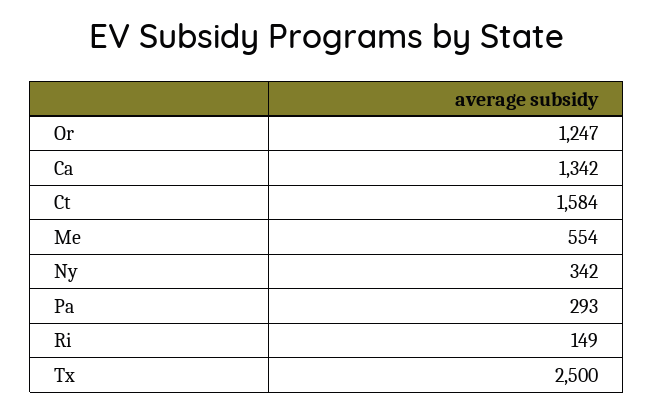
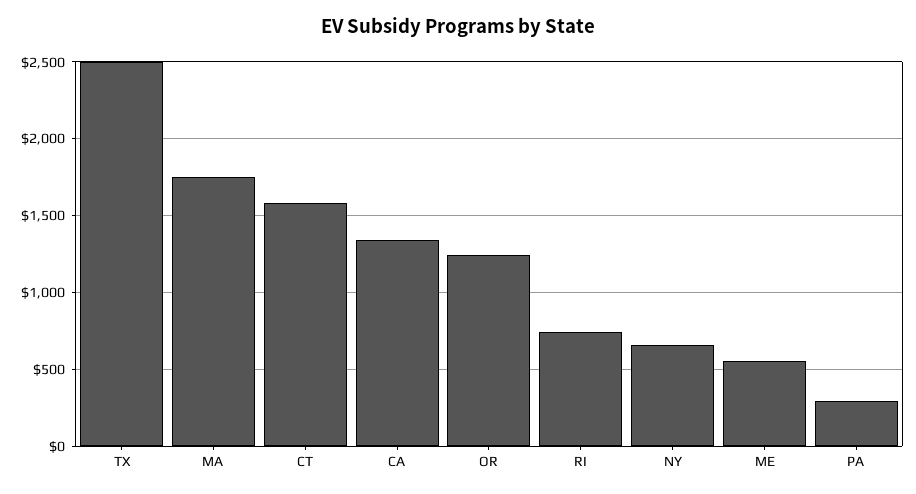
Ny: 342 -> 650
Ri: 149 -> 750
MA: none -> 1750

